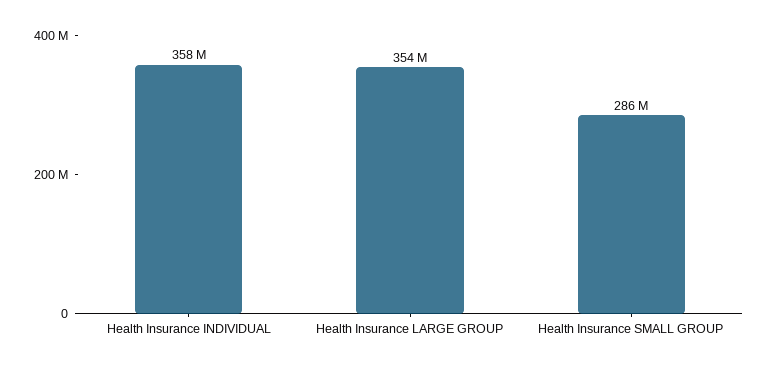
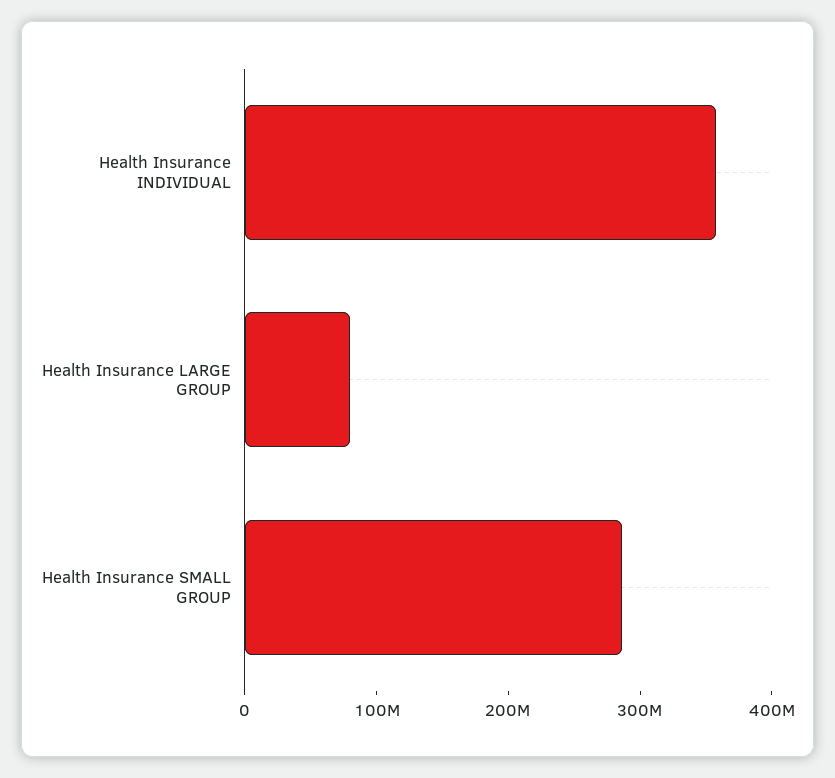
Health Insurance LARGE GROUP: 354000000 -> 80000000

